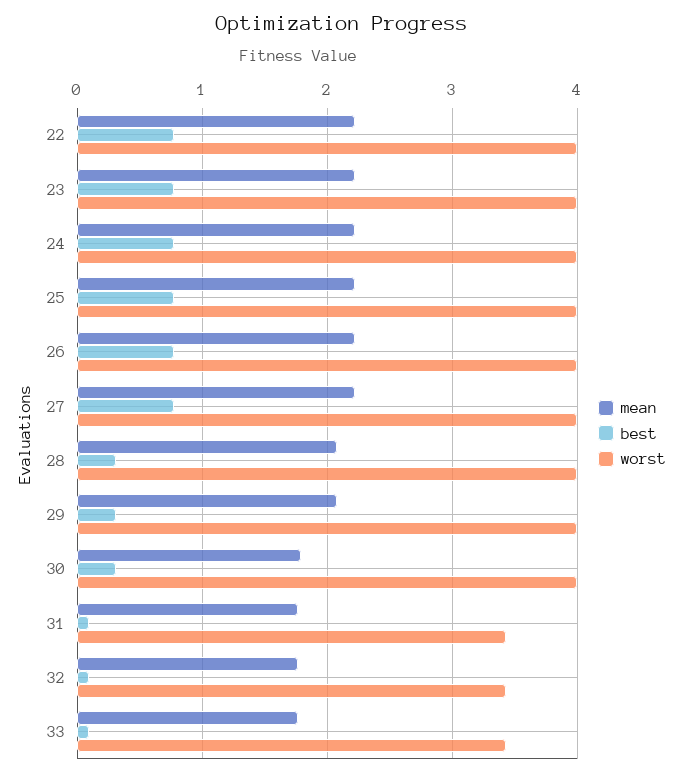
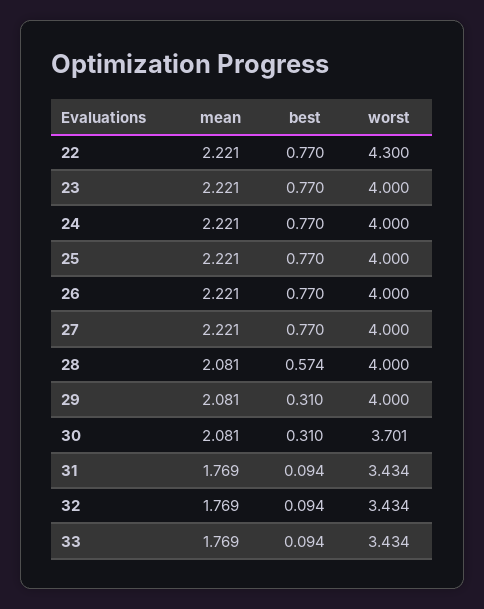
worst, 22: 4 -> 4.3
best, 28: 0.3 -> 0.574
mean, 30: 1.8 -> 2.081
worst, 30: 4 -> 3.701

